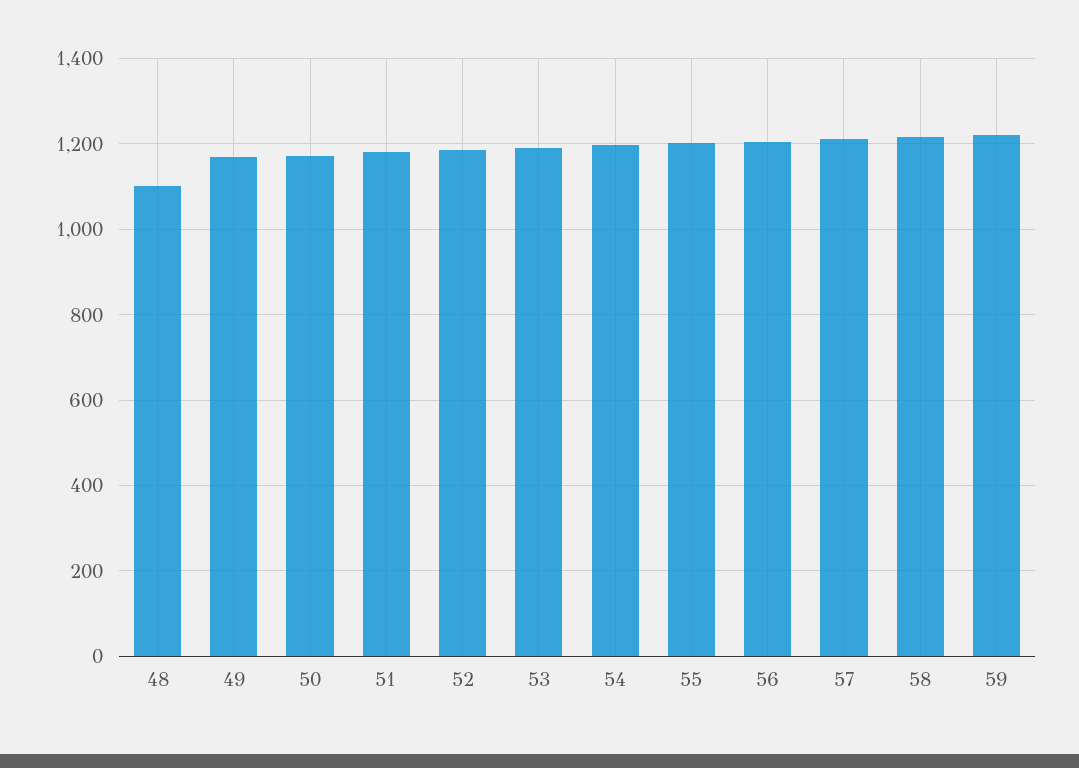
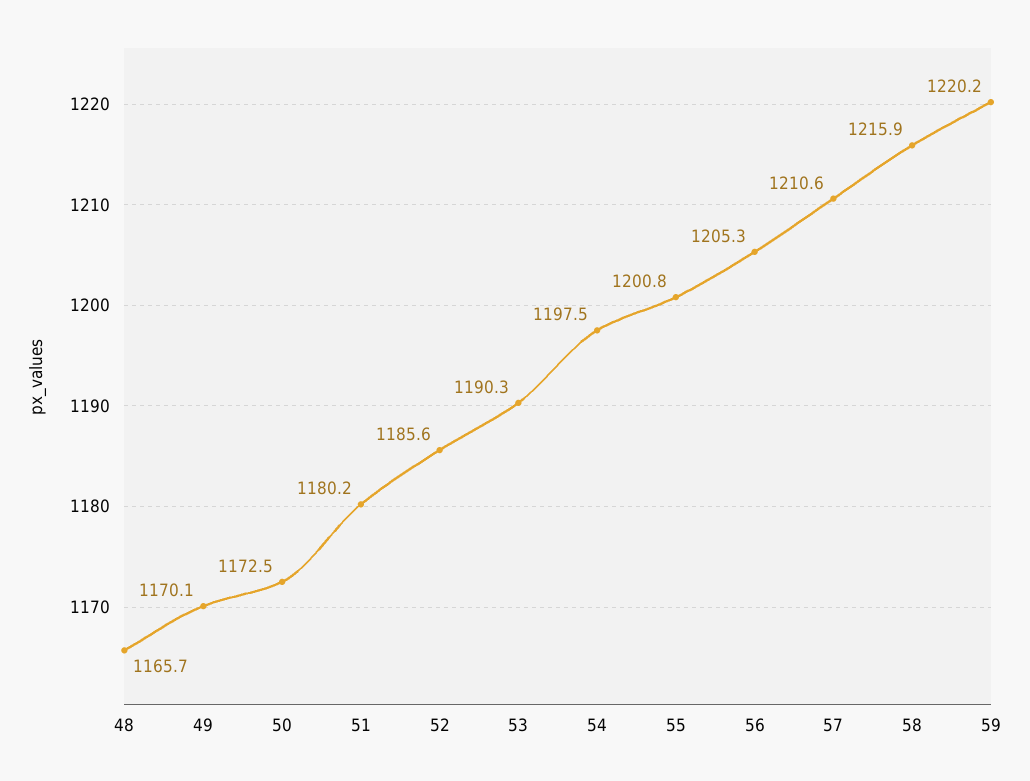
48: 1100 -> 1165.7

